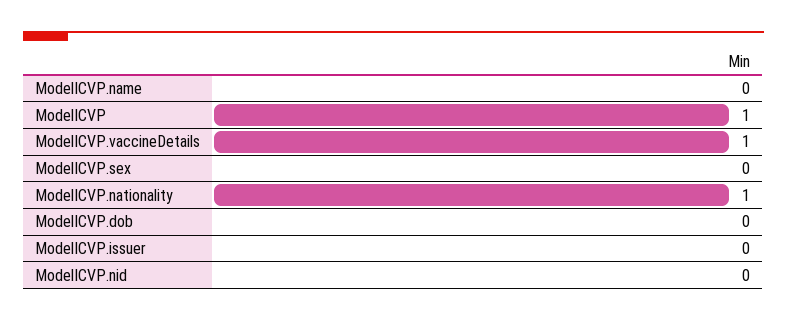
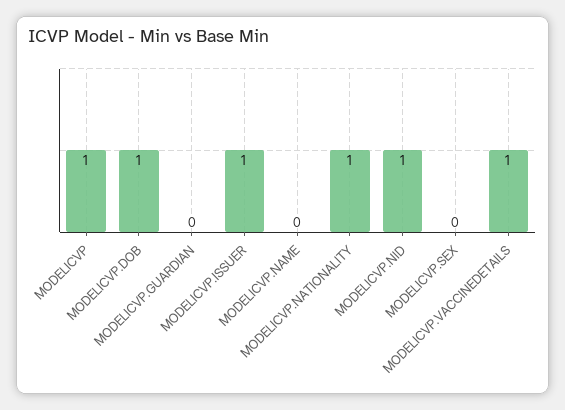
ModelICVP.dob: 0 -> 1
ModelICVP.issuer: 0 -> 1
ModelICVP.nid: 0 -> 1
MODELICVP.GUARDIAN: none -> 0

